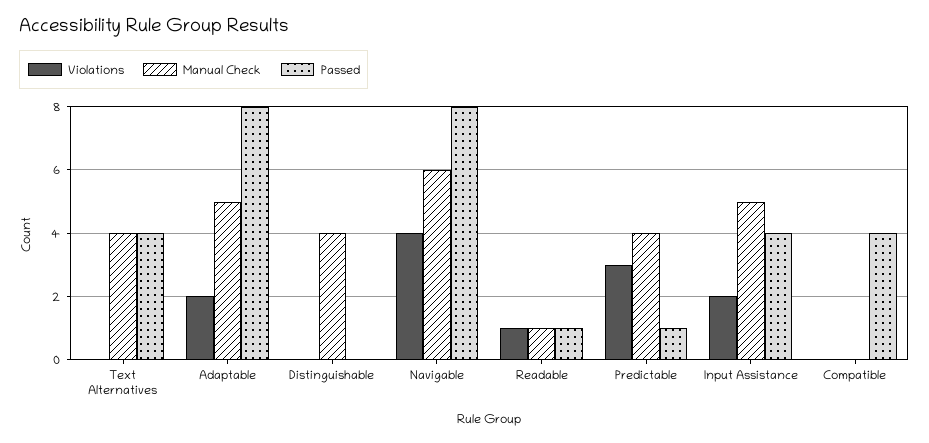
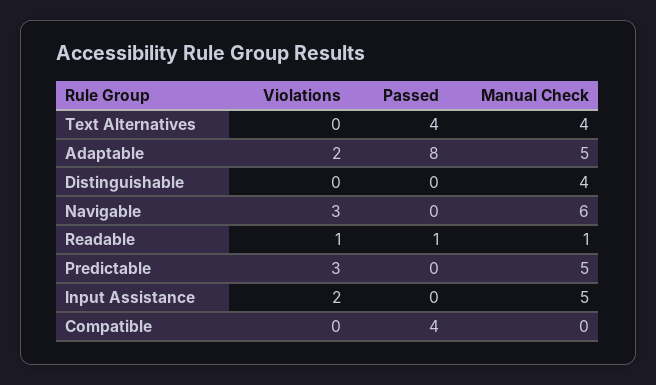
Violations, Navigable: 4 -> 3
Passed, Navigable: 8 -> 0
Manual Check, Predictable: 4 -> 5
Passed, Predictable: 1 -> 0
Passed, Input Assistance: 4 -> 0

